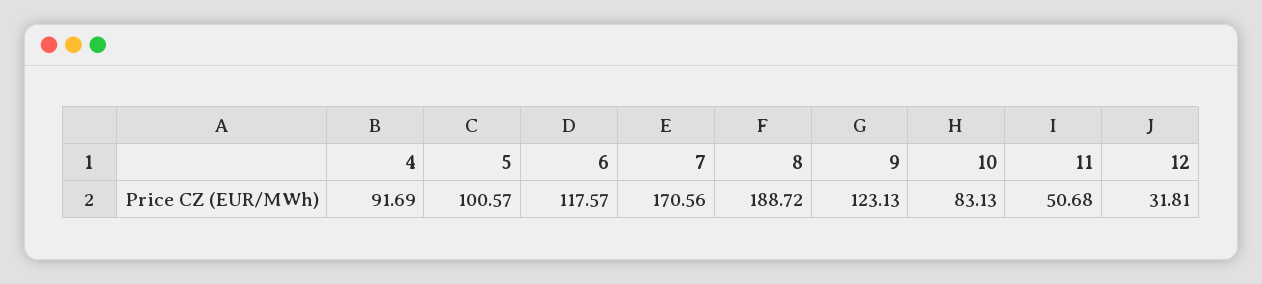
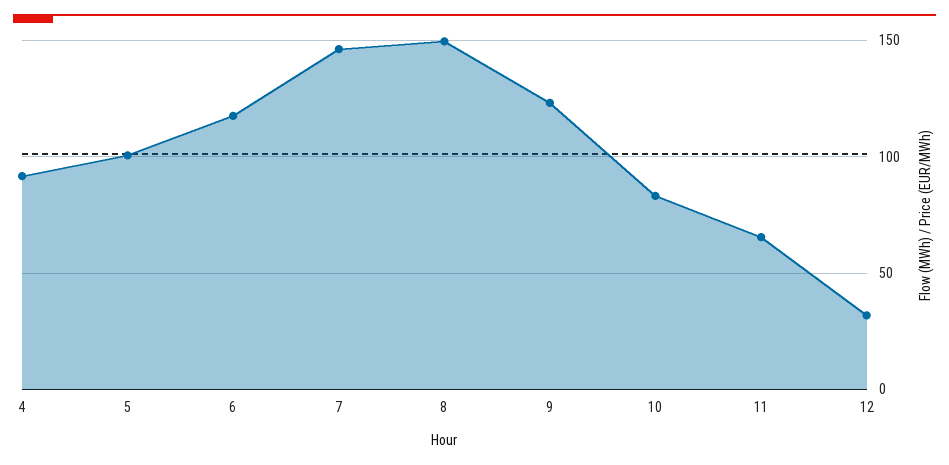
7: 170.56 -> 145
8: 188.72 -> 150
11: 50.68 -> 65

